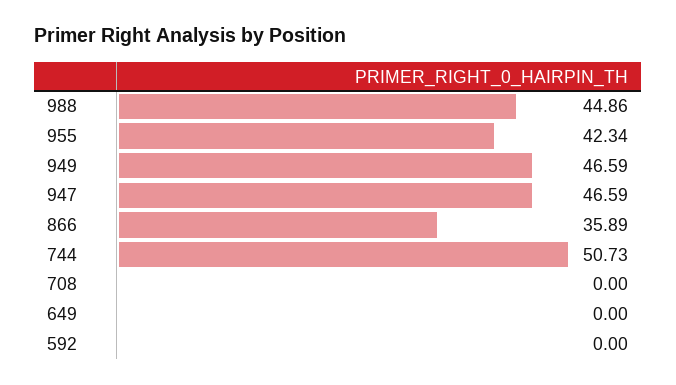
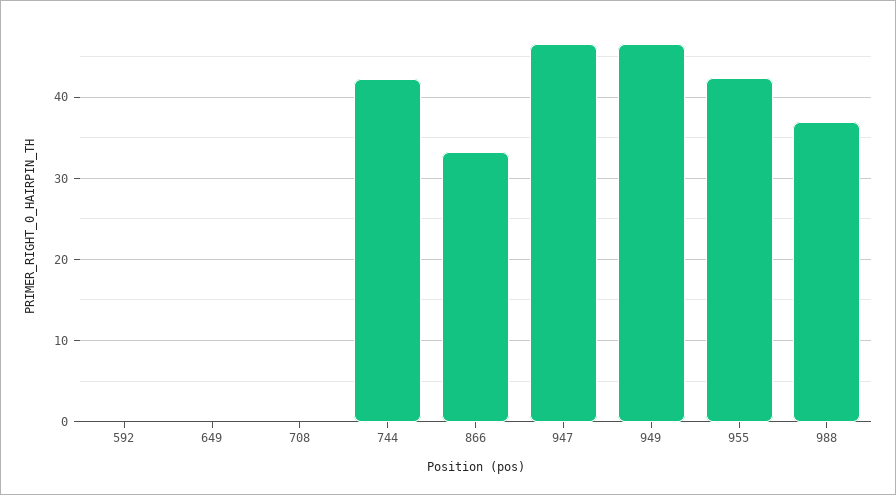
988: 44.86 -> 37
866: 35.89 -> 33
744: 50.73 -> 42

